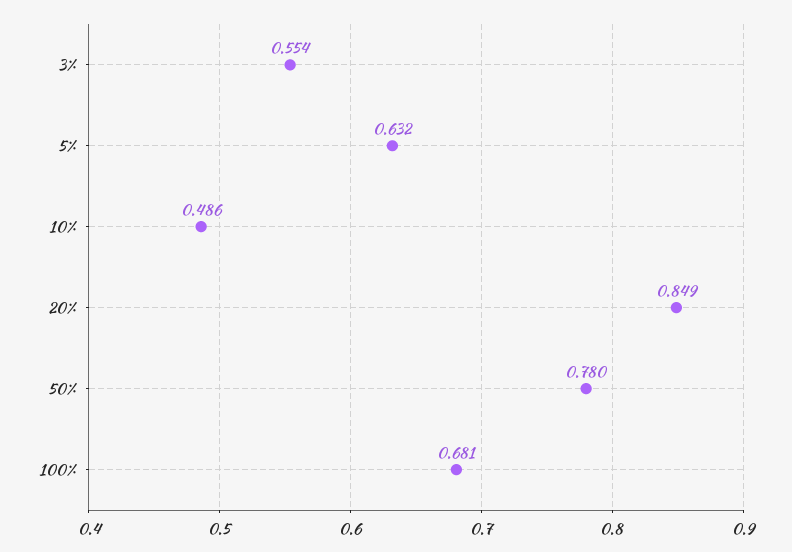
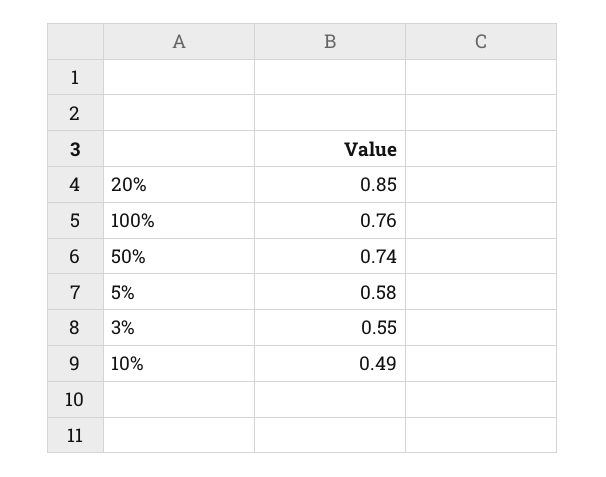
5%: 0.632 -> 0.58
50%: 0.78 -> 0.74
100%: 0.681 -> 0.76

